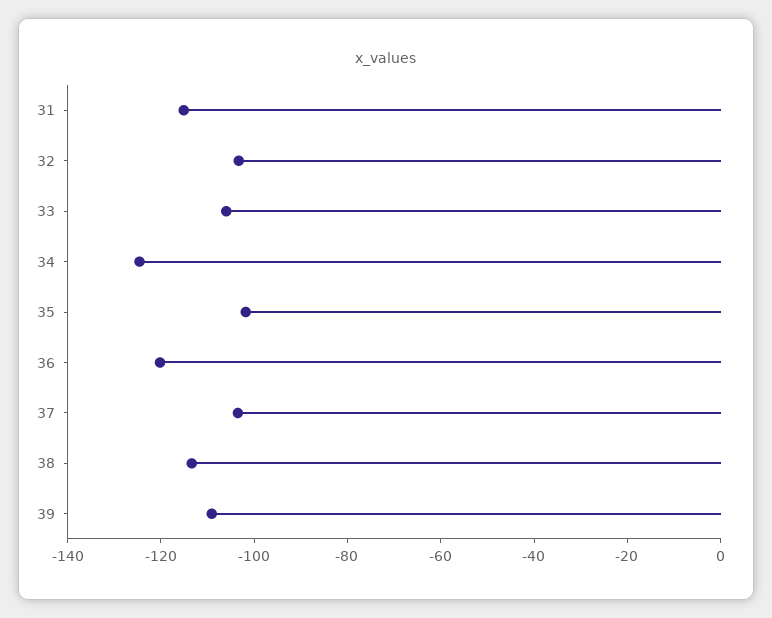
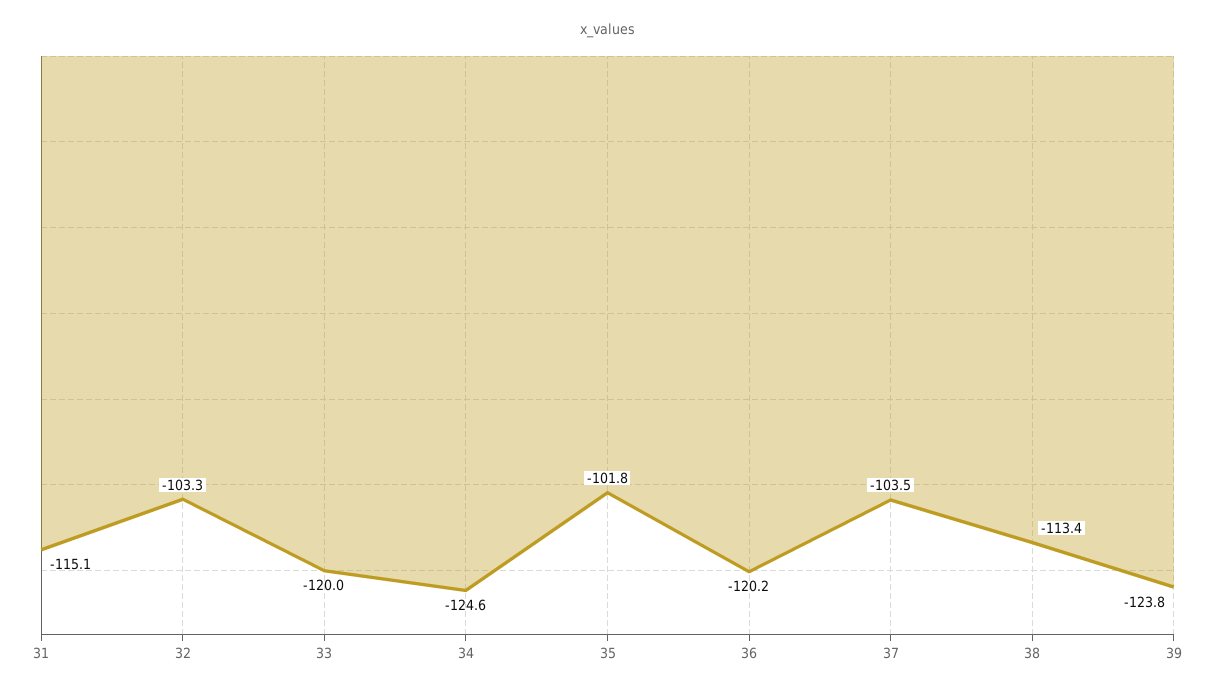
33: -105 -> -120
39: -110 -> -123.8

